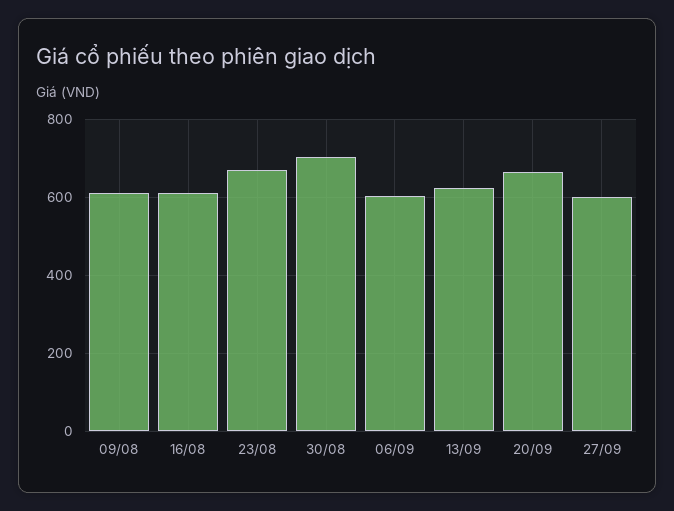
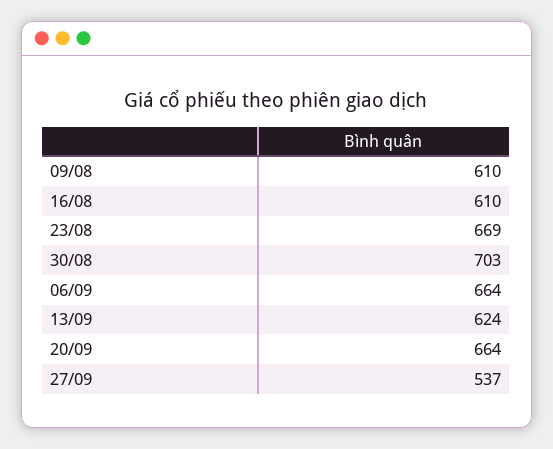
06/09: 600 -> 664
27/09: 600 -> 537

